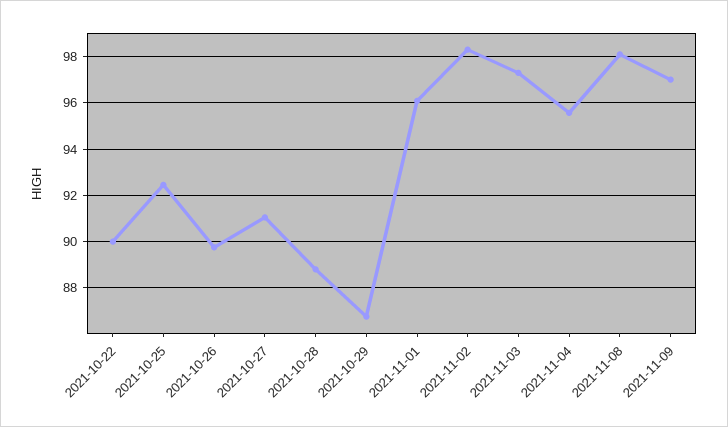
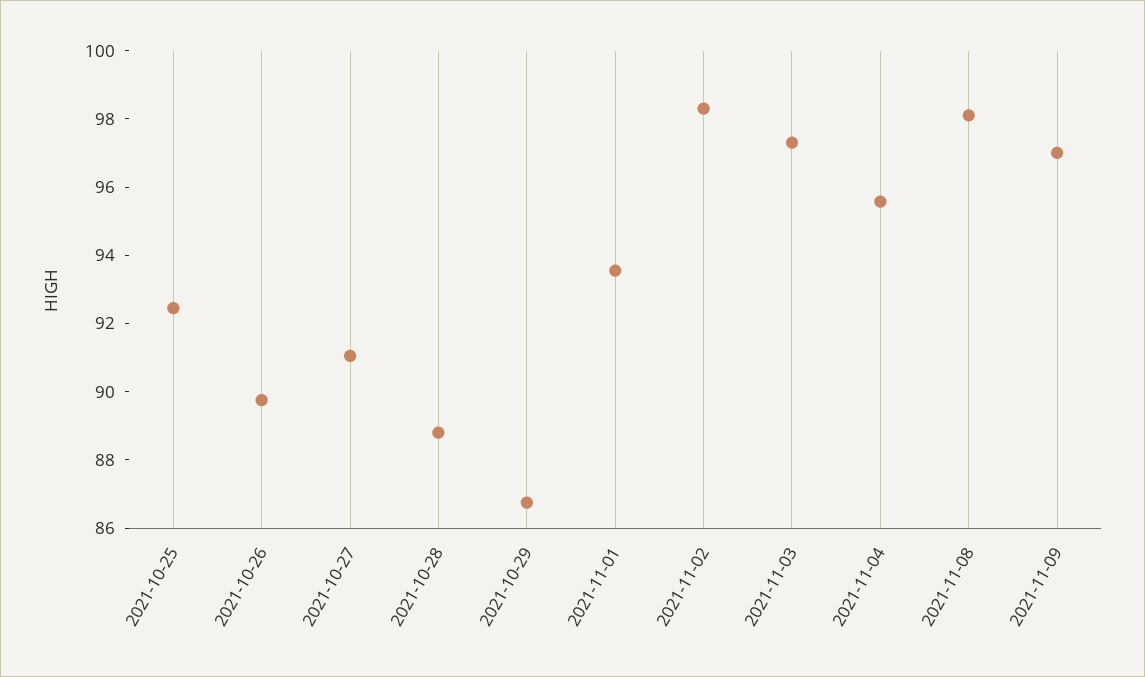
2021-10-22: 90 -> none
2021-11-01: 96 -> 93.5

